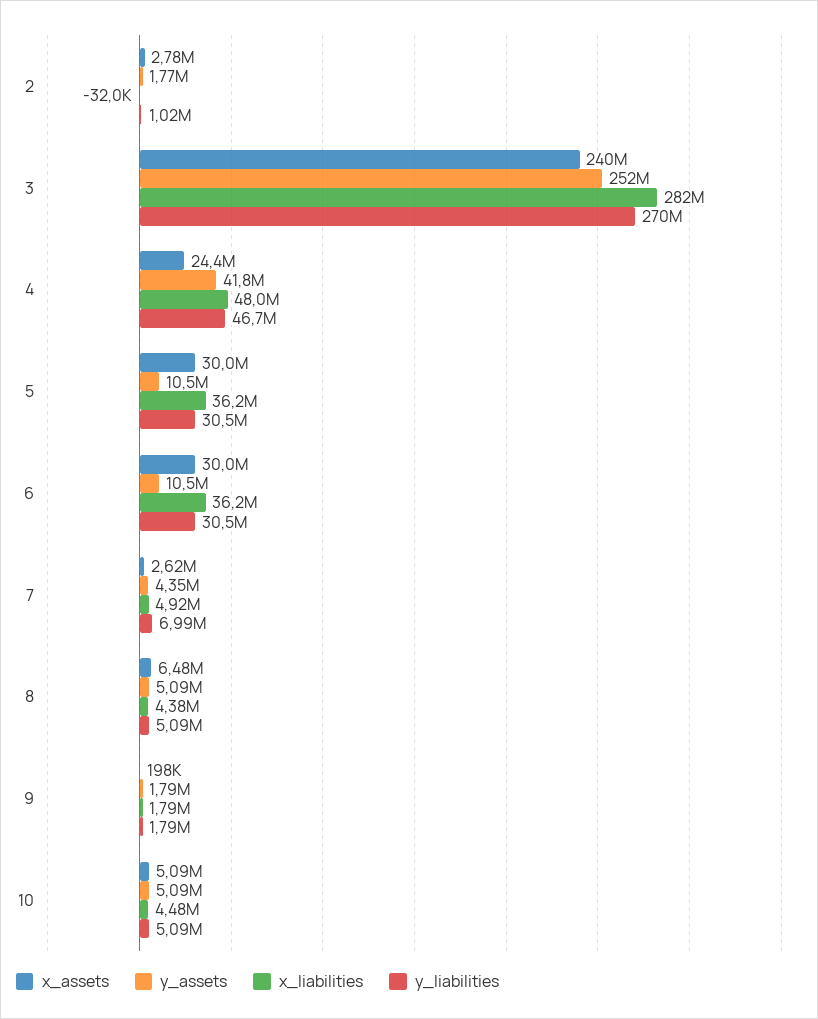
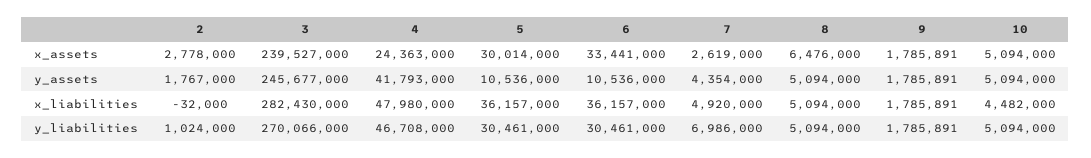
y_assets, 3: 252000000 -> 245677000
x_assets, 6: 30000000 -> 33441000
x_liabilities, 8: 4380000 -> 5094000
x_assets, 9: 198000 -> 1785891

